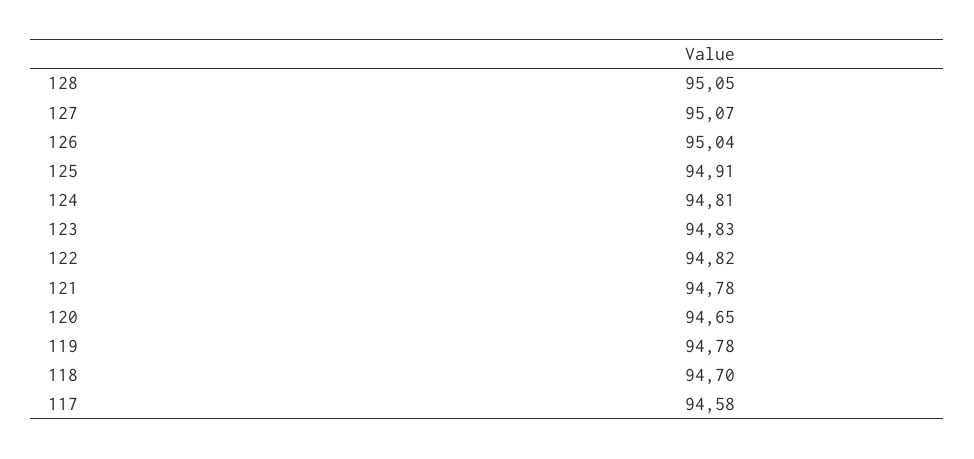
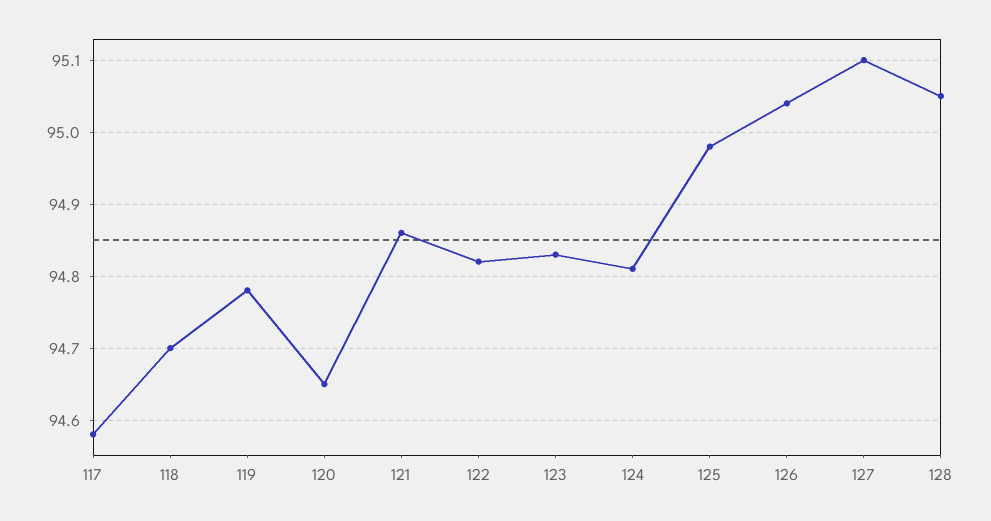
127: 95.07 -> 95.1
125: 94.91 -> 94.98
121: 94.78 -> 94.86

